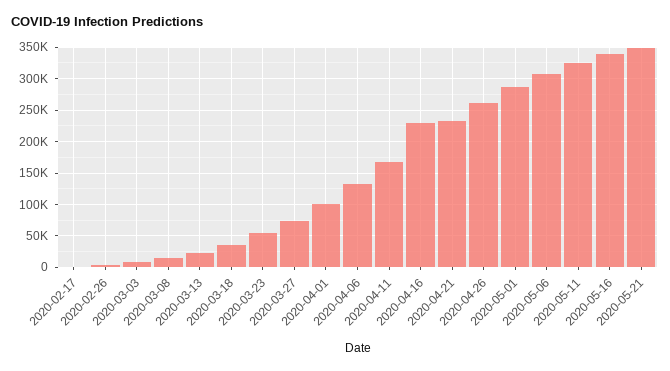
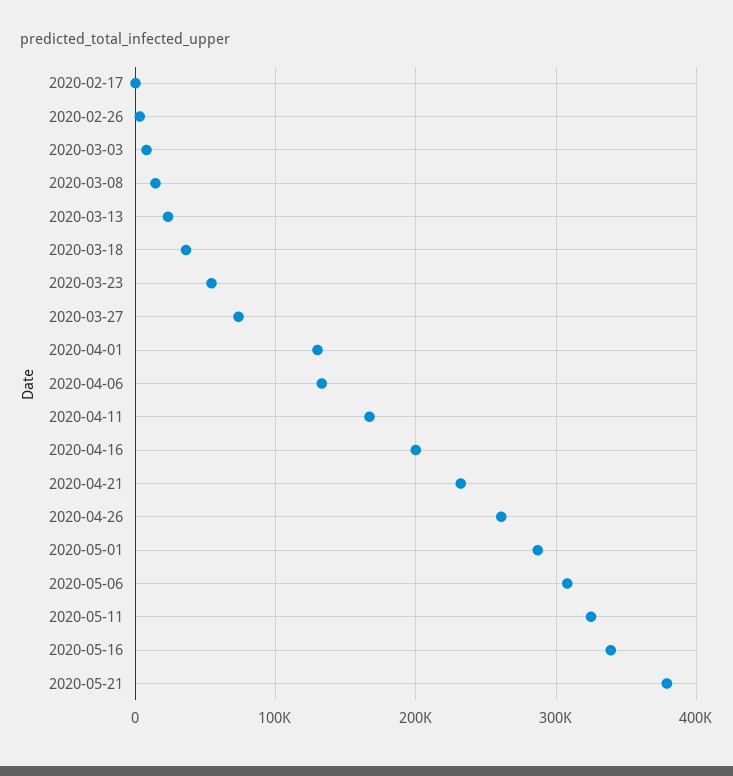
2020-04-01: 100000 -> 130000
2020-04-16: 230000 -> 200000
2020-05-21: 350000 -> 380000

